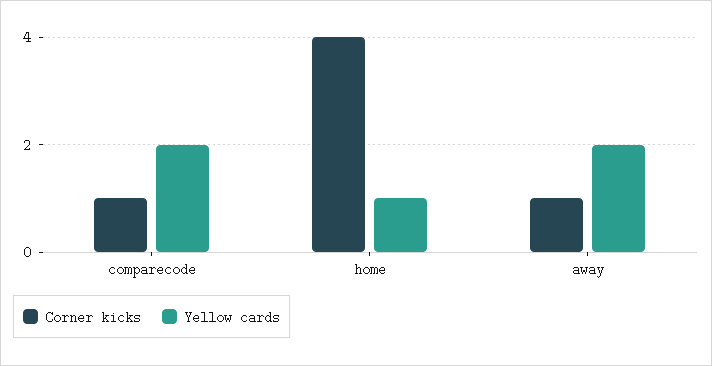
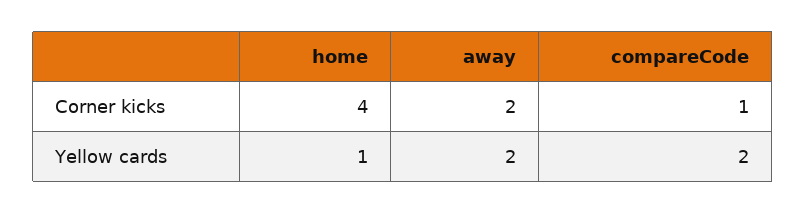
Corner kicks, away: 1 -> 2

